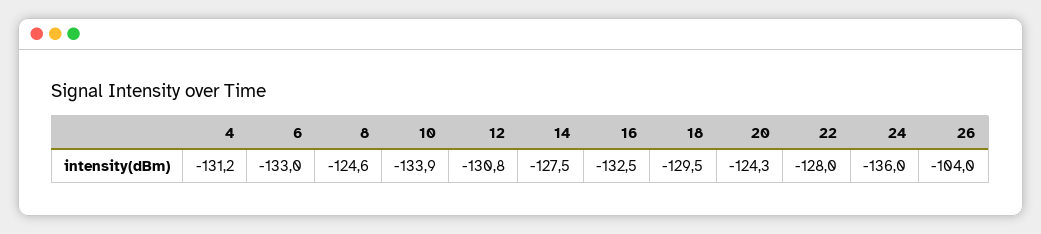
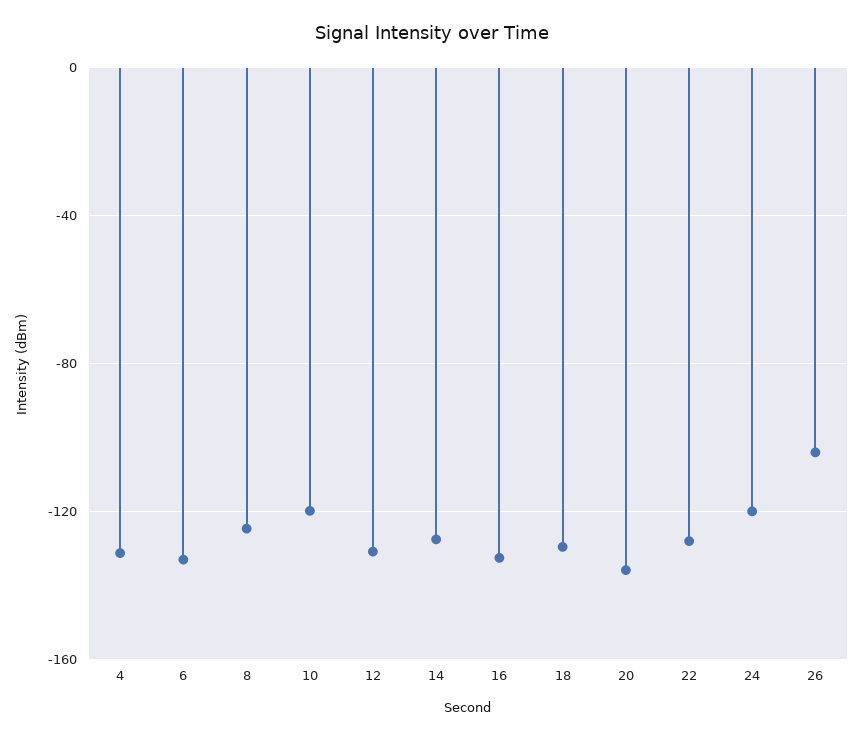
10: -133.9 -> -120
20: -124.3 -> -135
24: -136 -> -120

